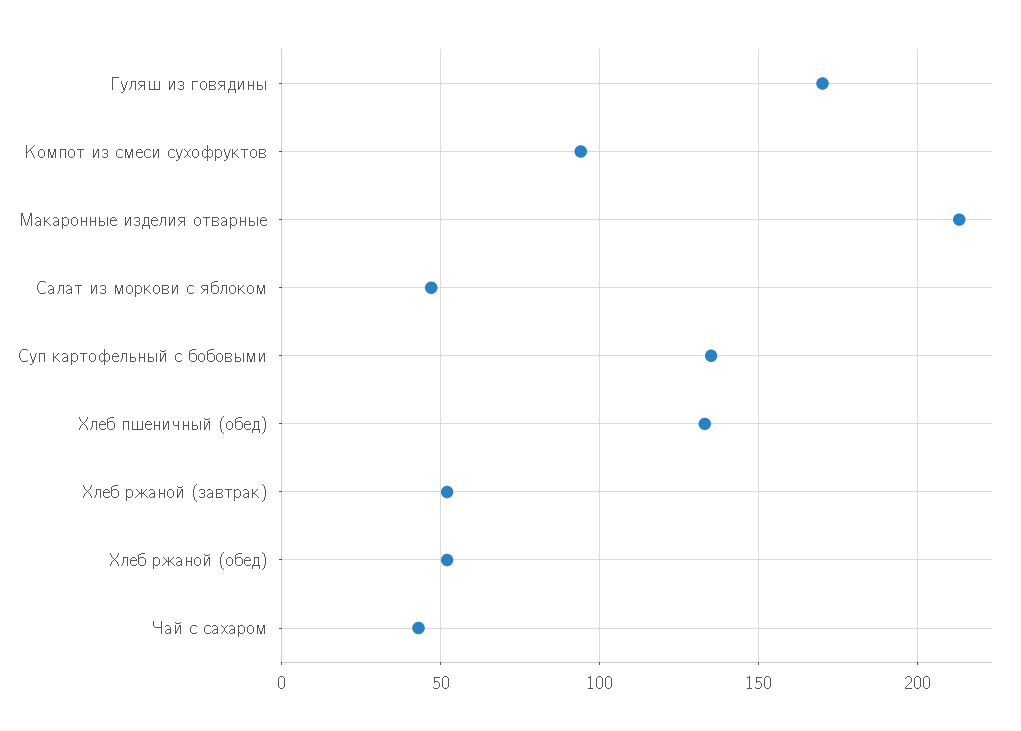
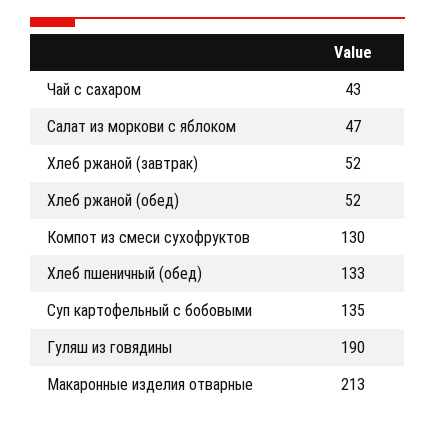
Гуляш из говядины: 170 -> 190
Компот из смеси сухофруктов: 95 -> 130

